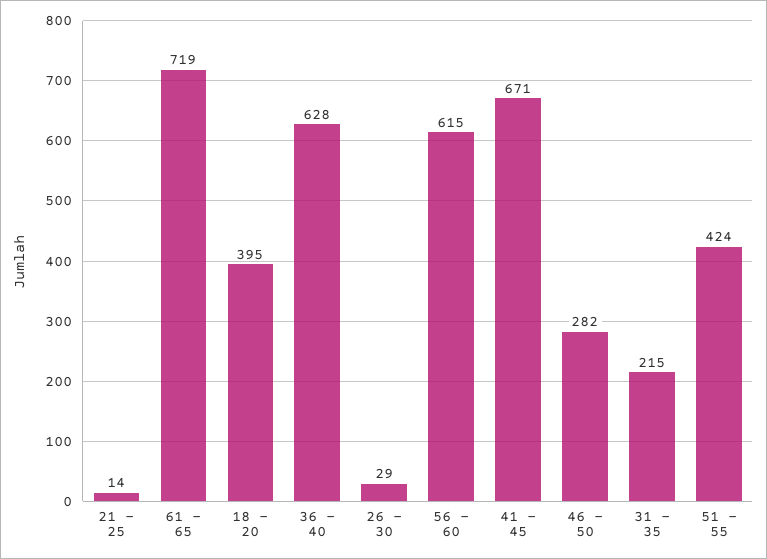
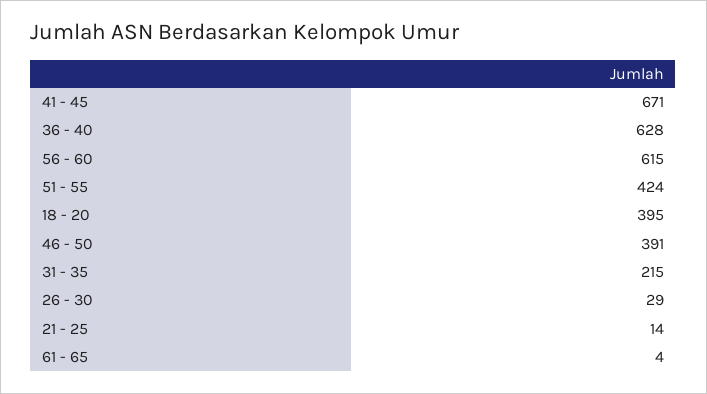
61 - 65: 719 -> 4
46 - 50: 282 -> 391

